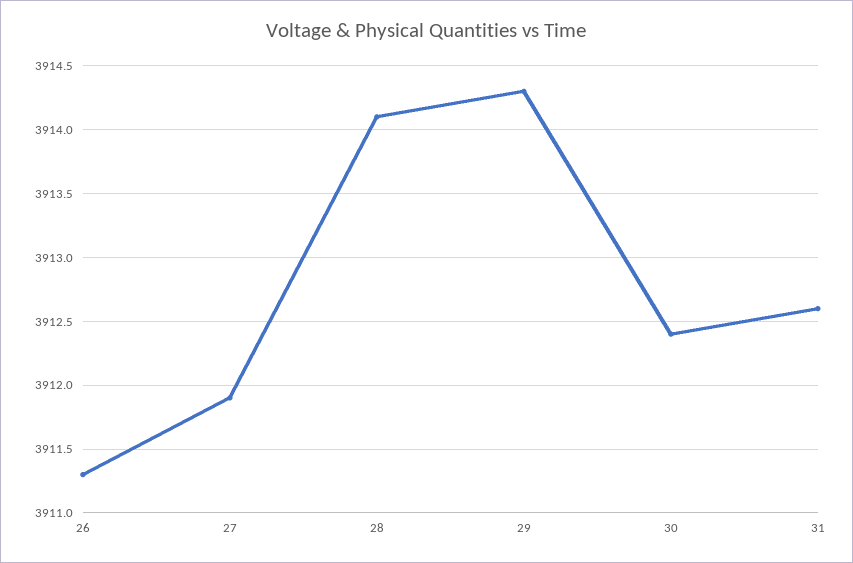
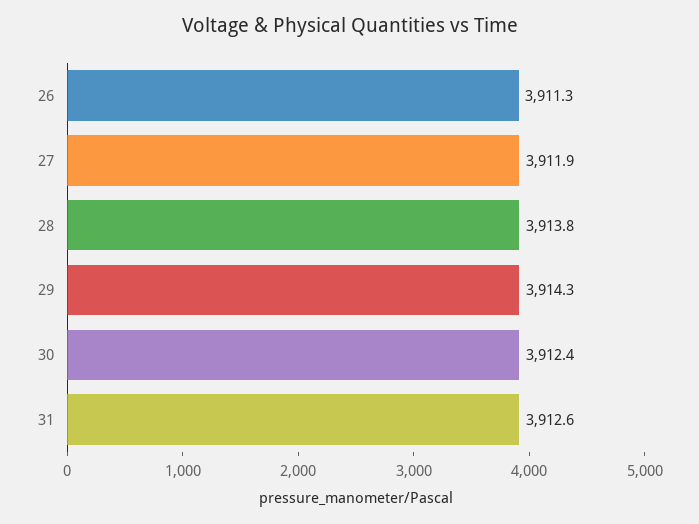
28: 3914.1 -> 3913.8

